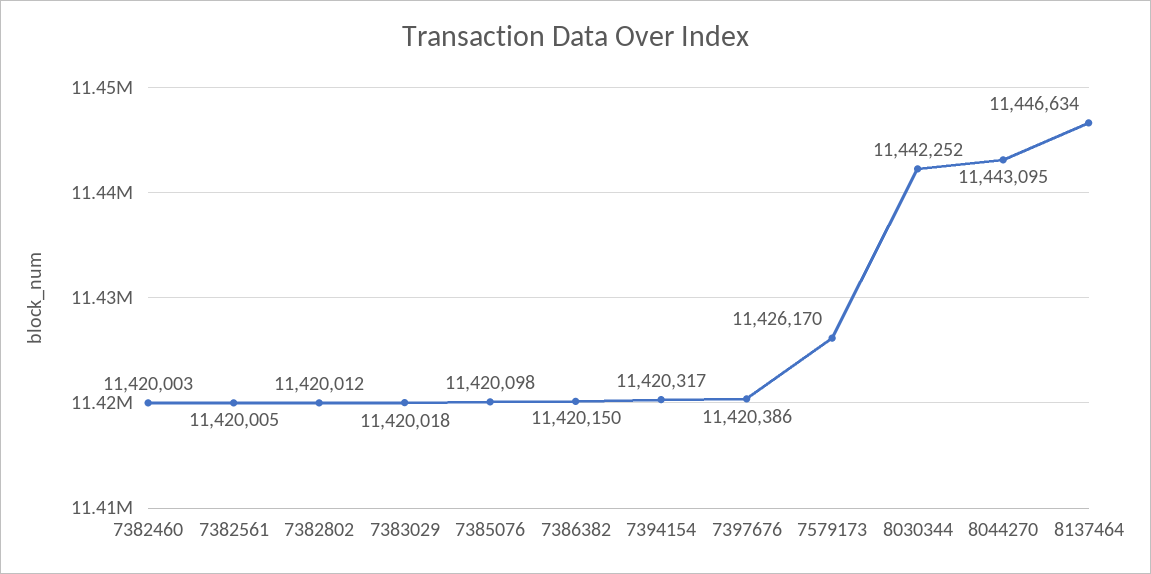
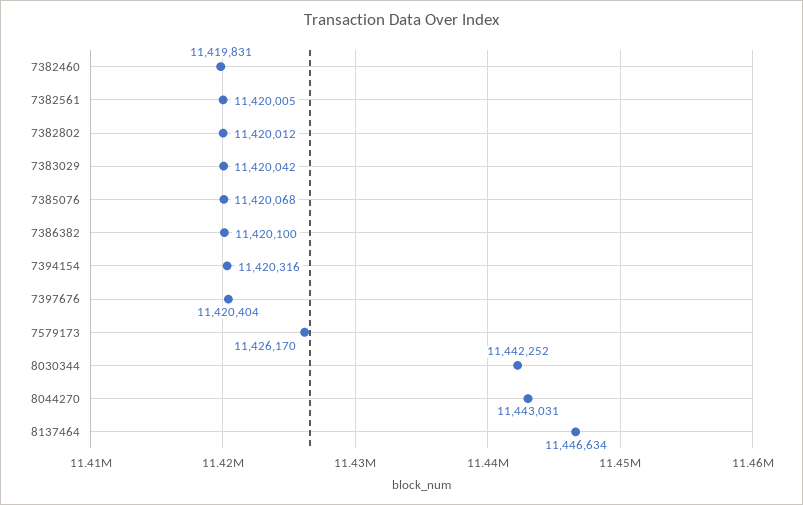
7382460: 11420003 -> 11419831
7383029: 11420018 -> 11420042
7385076: 11420098 -> 11420068
7386382: 11420150 -> 11420100
7394154: 11420317 -> 11420316
7397676: 11420386 -> 11420404
8044270: 11443095 -> 11443031

